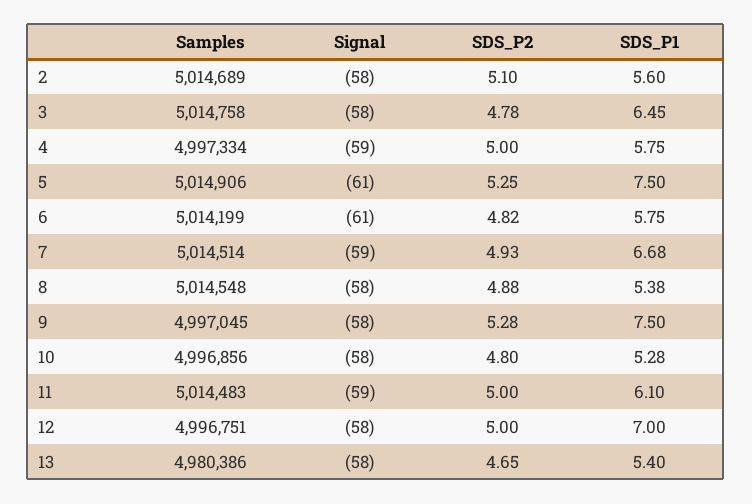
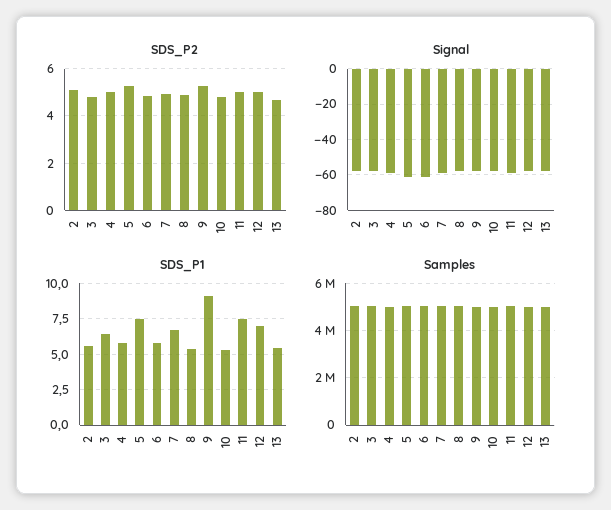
SDS_P1, 9: 7.5 -> 9
SDS_P1, 11: 6.1 -> 7.5

